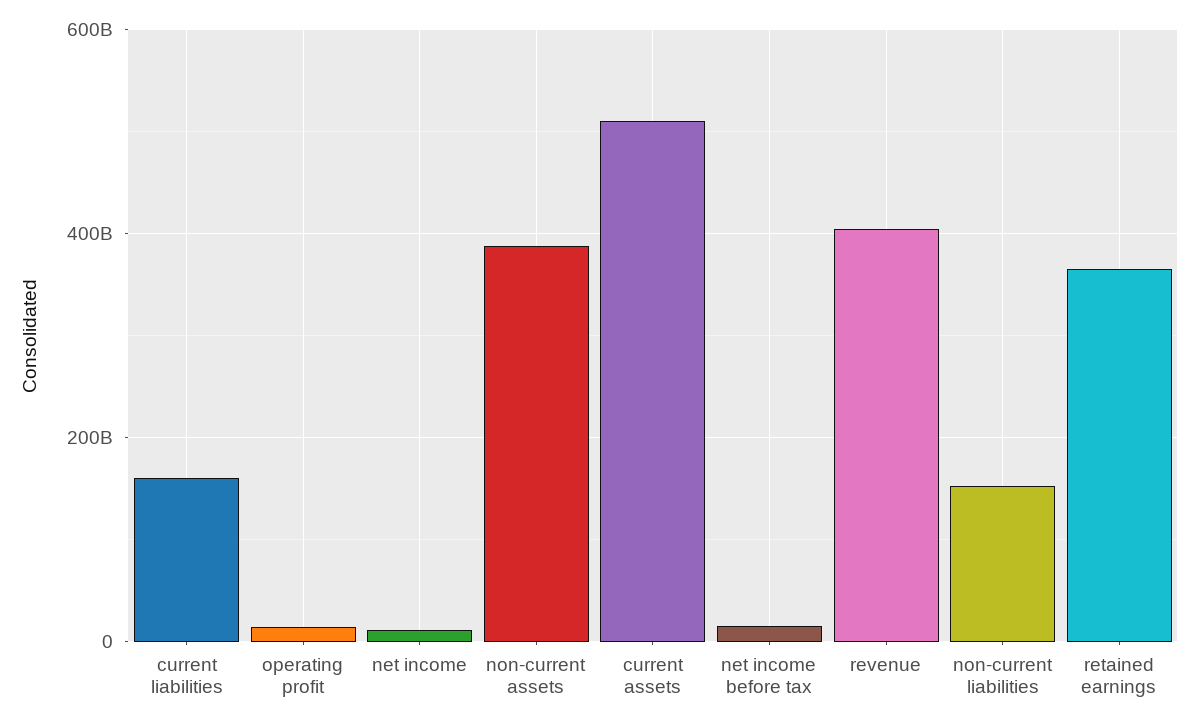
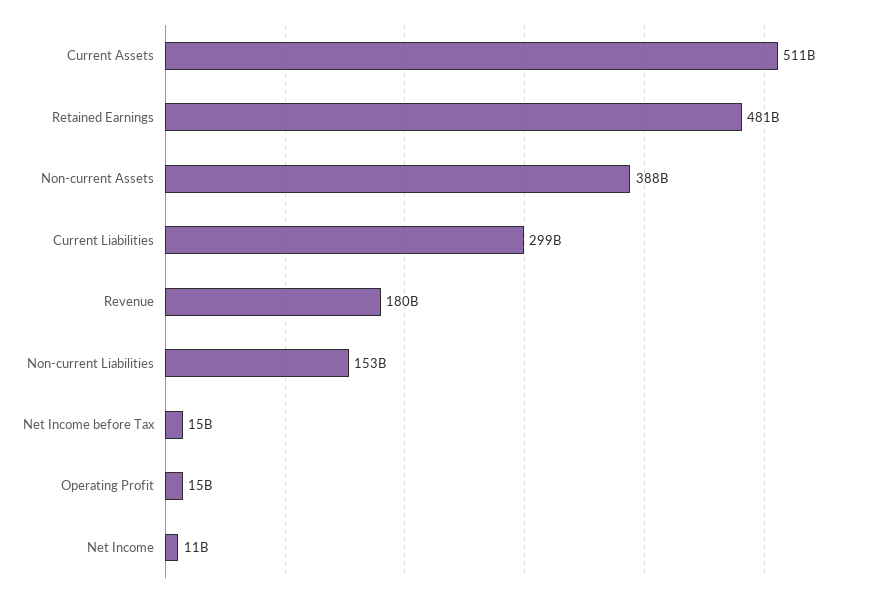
current liabilities: 160000000000 -> 299000000000
revenue: 400000000000 -> 180000000000
retained earnings: 360000000000 -> 481000000000

